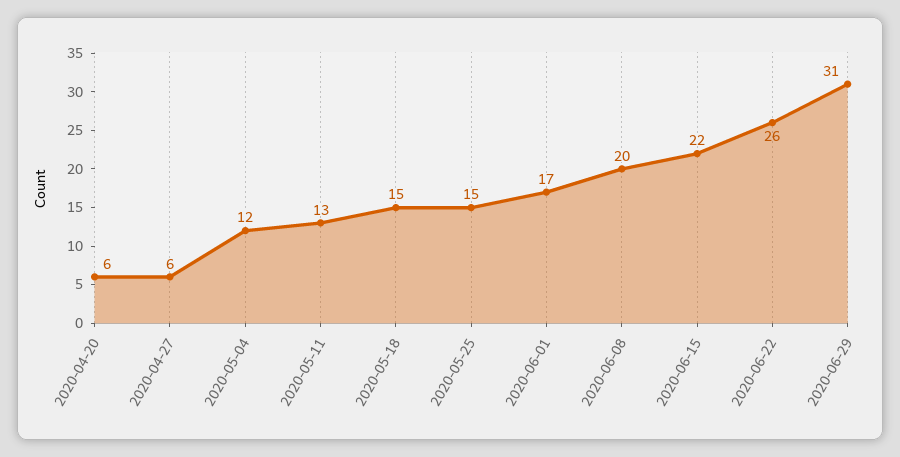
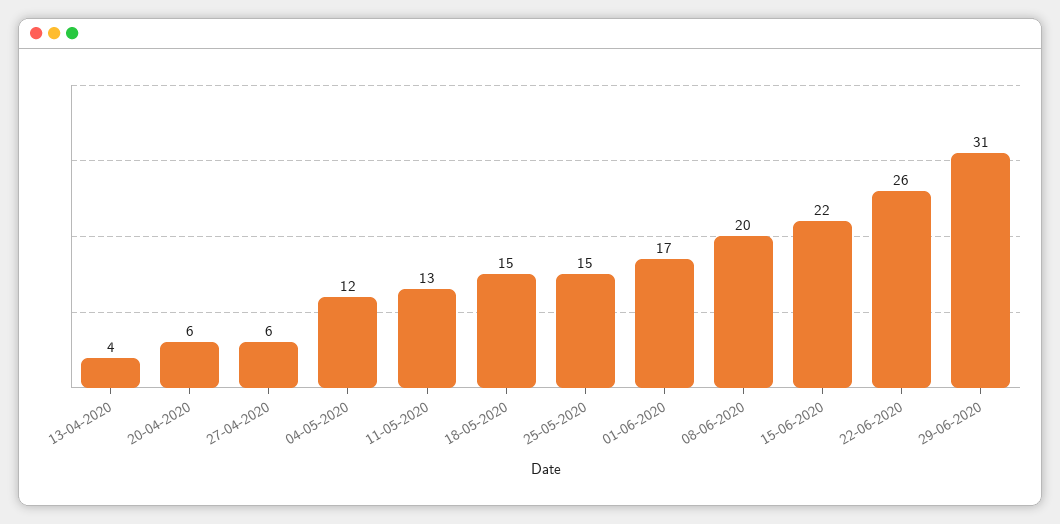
13-04-2020: none -> 4

